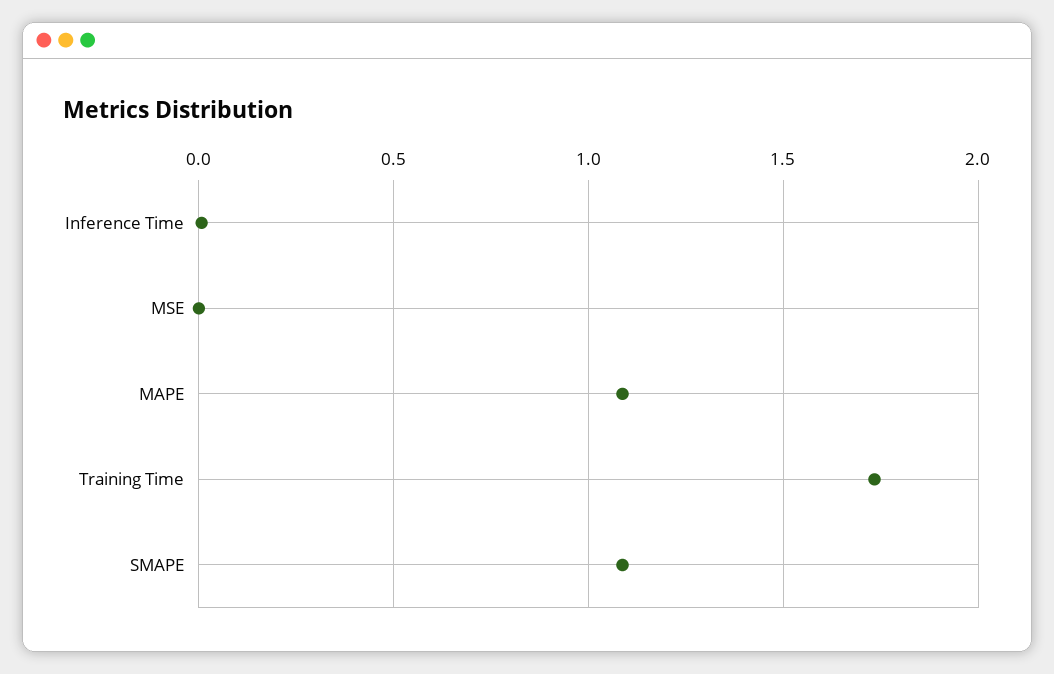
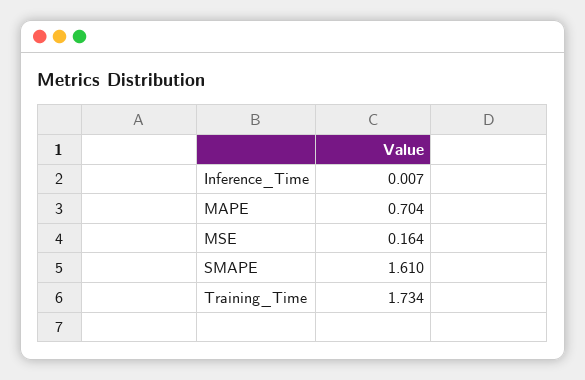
MSE: 0 -> 0.164
MAPE: 1.1 -> 0.704
SMAPE: 1.1 -> 1.61

